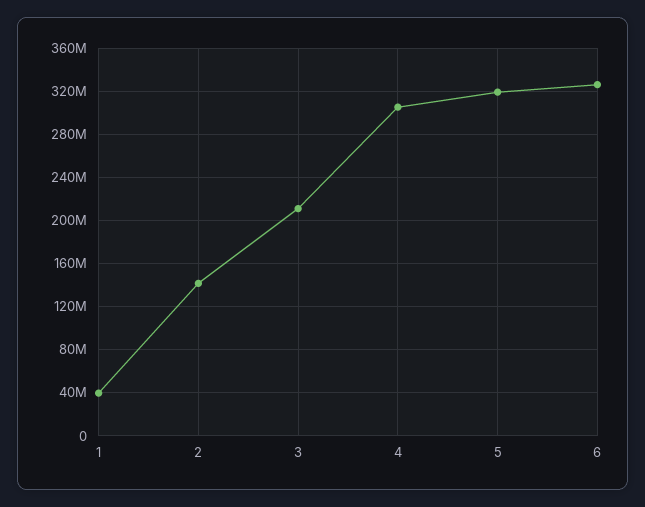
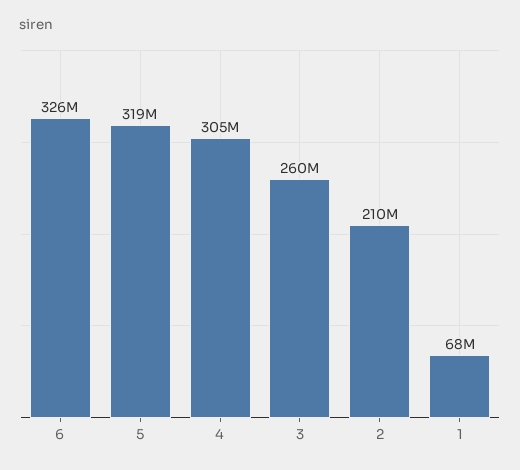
1: 40000000 -> 68000000
2: 140000000 -> 210000000
3: 210000000 -> 260000000

